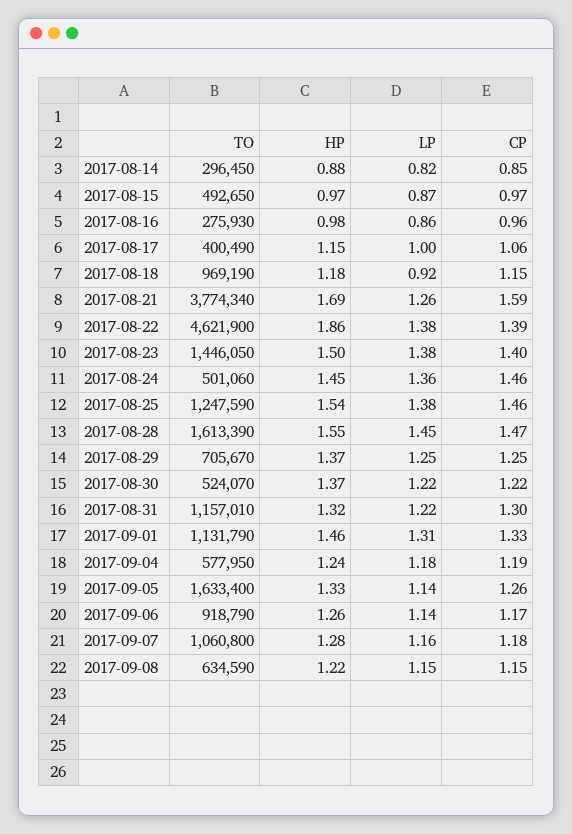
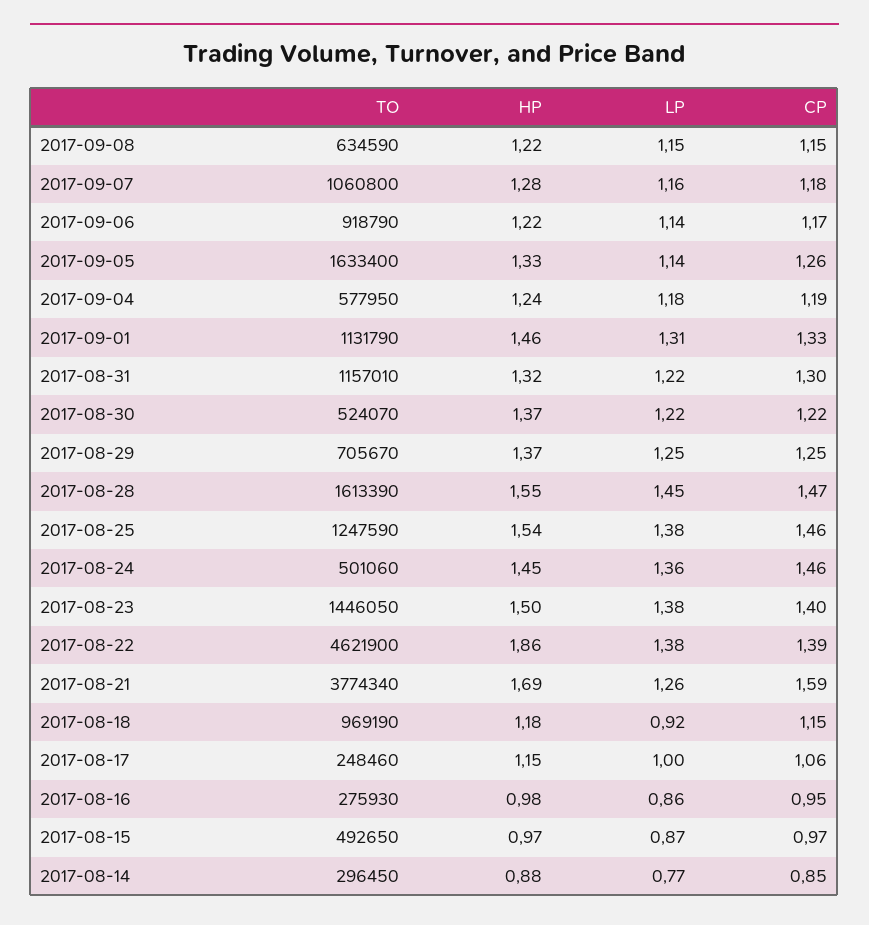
LP, 2017-08-14: 0.82 -> 0.77
CP, 2017-08-16: 0.96 -> 0.95
TO, 2017-08-17: 400490 -> 248460
HP, 2017-09-06: 1.26 -> 1.22

